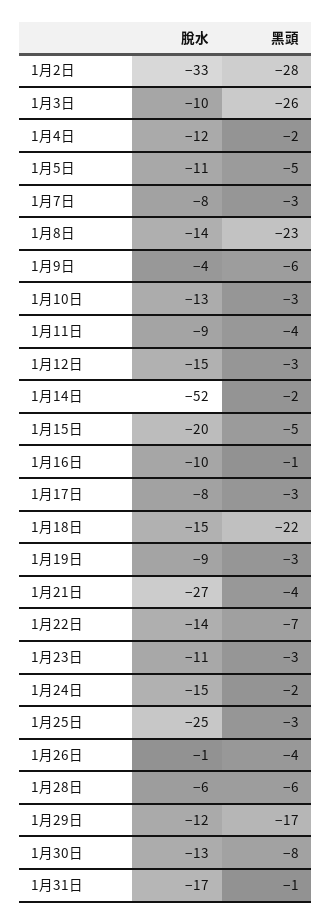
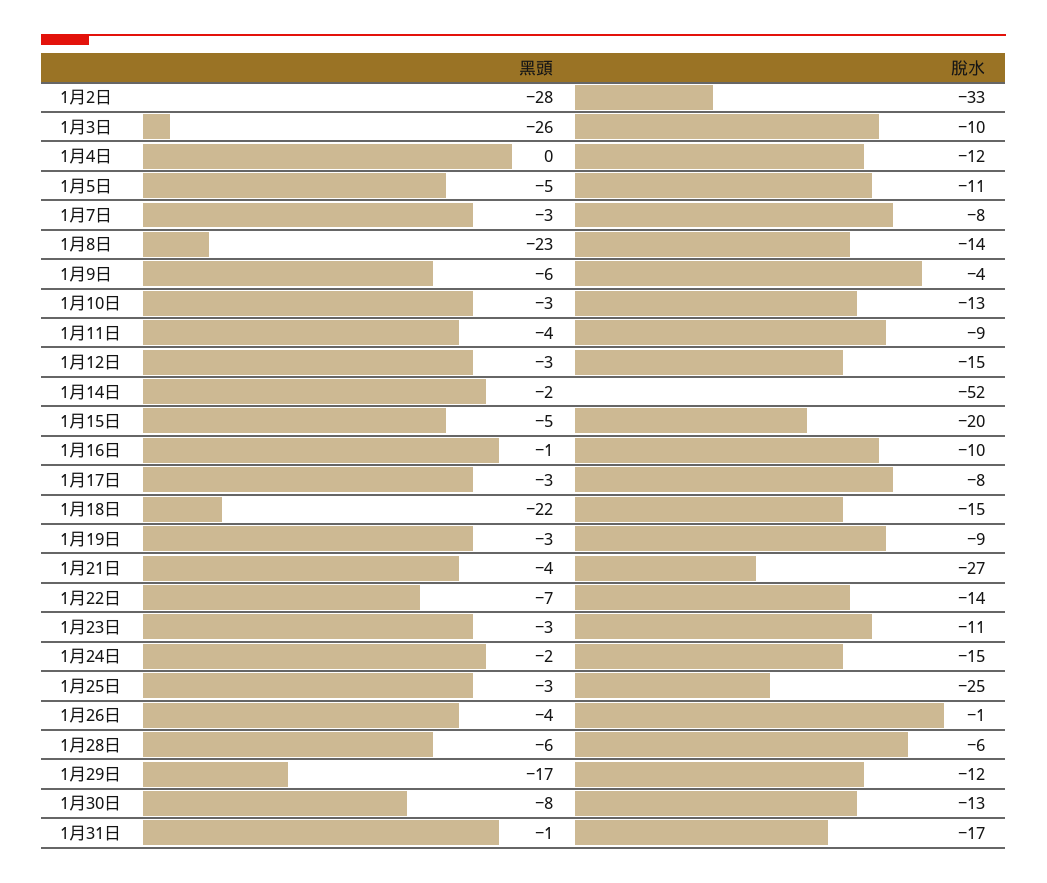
黑頭, 1月4日: -2 -> 0

